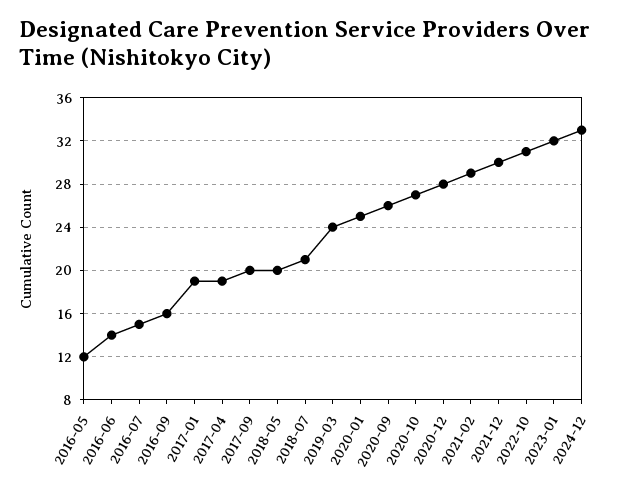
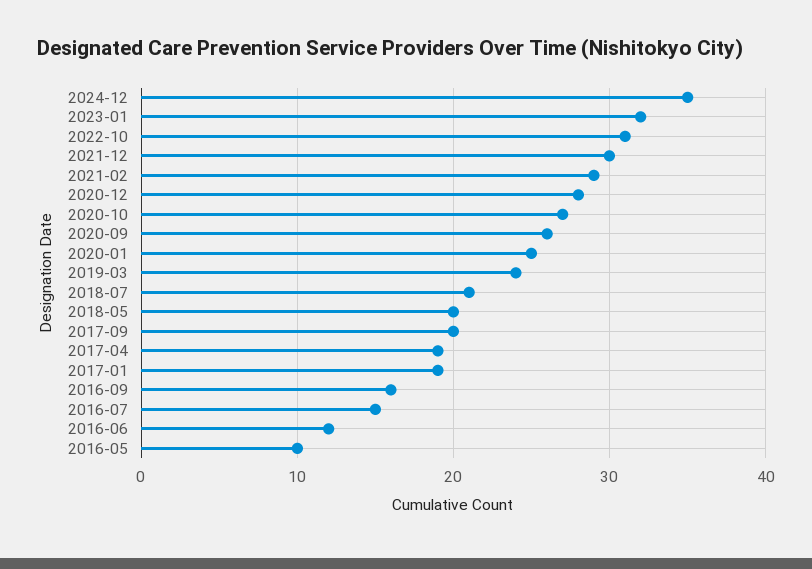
2016-05: 12 -> 10
2016-06: 14 -> 12
2024-12: 33 -> 35

